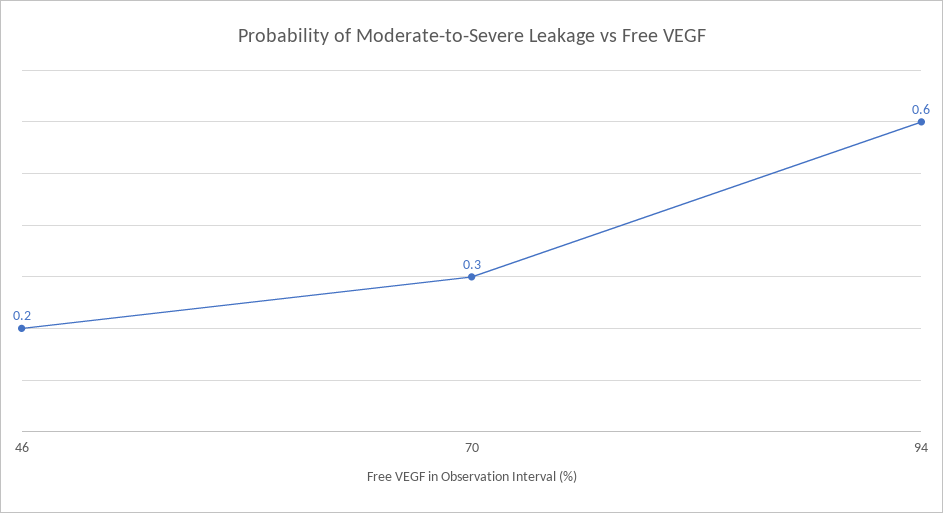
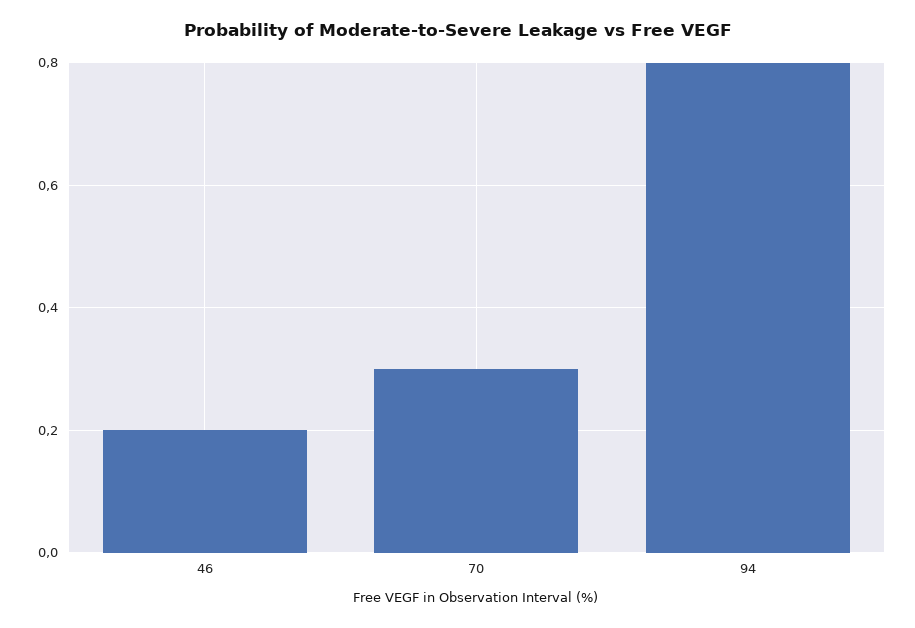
94: 0.6 -> 0.8

